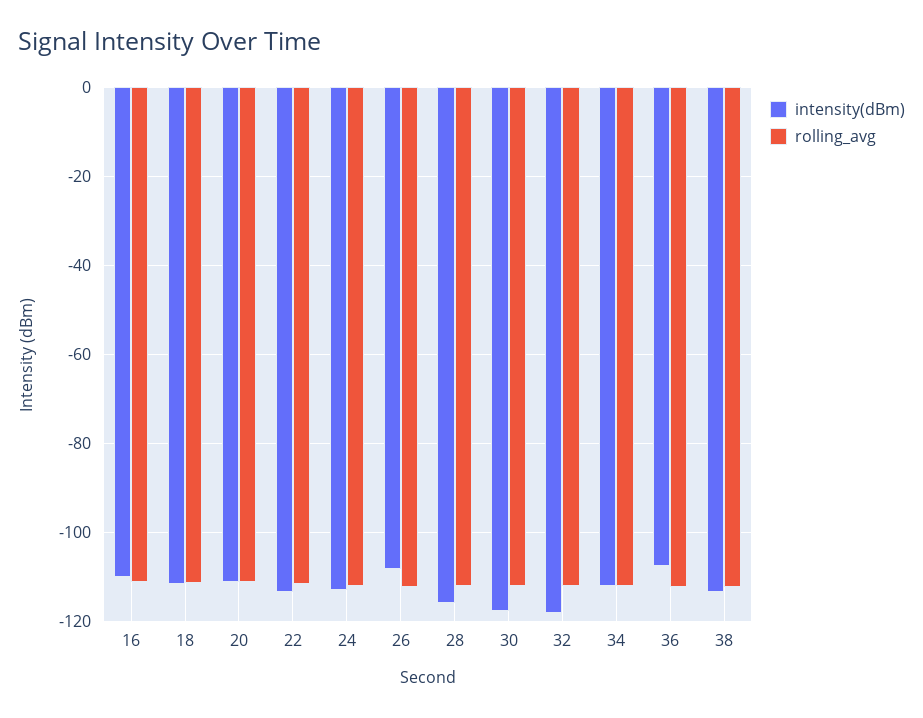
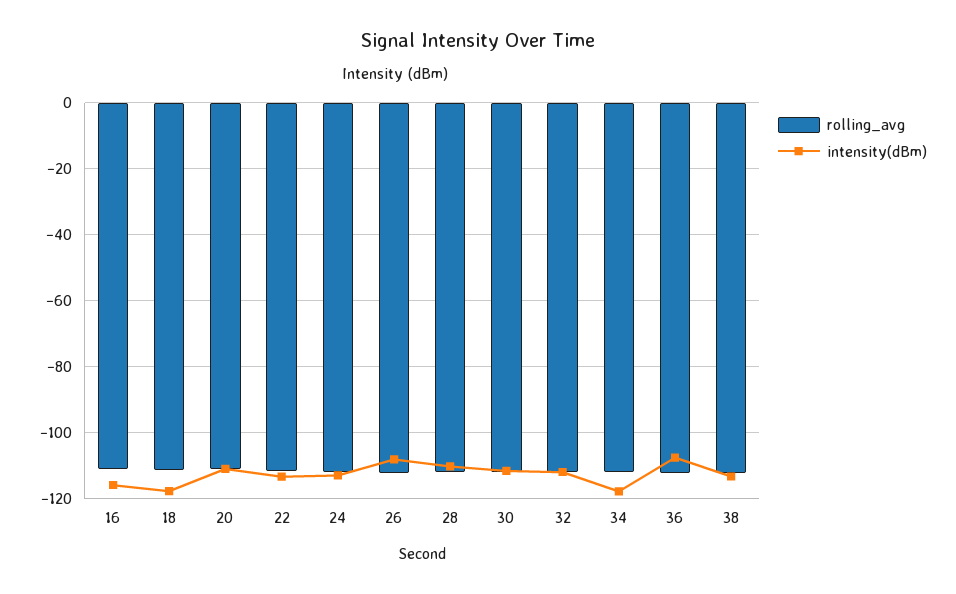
intensity(dBm), 16: -110 -> -116
intensity(dBm), 18: -112 -> -118
intensity(dBm), 28: -116 -> -110
intensity(dBm), 30: -118 -> -112
intensity(dBm), 32: -118 -> -112
intensity(dBm), 34: -112 -> -118

